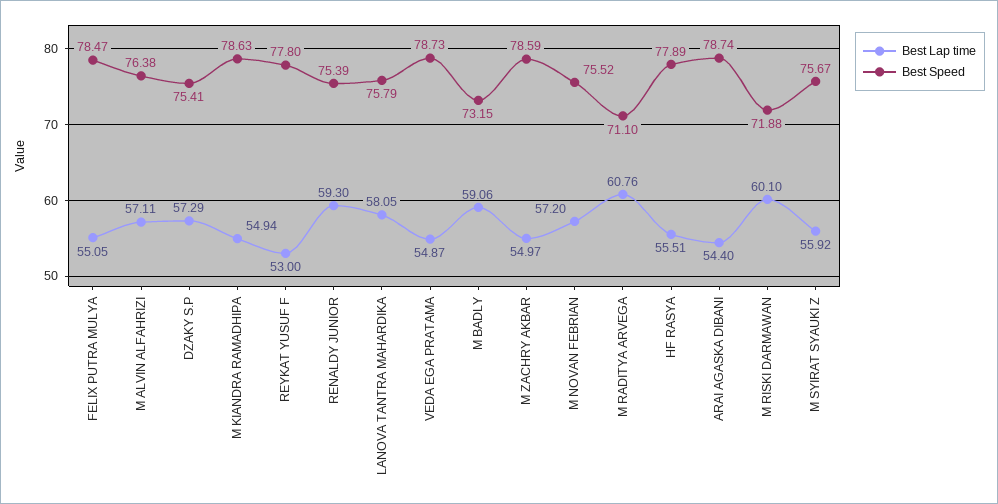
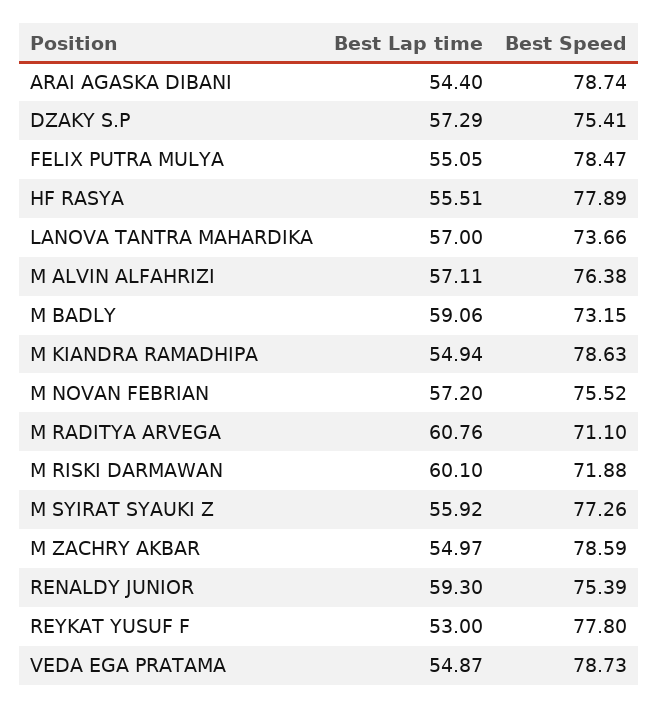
Best Lap time, LANOVA TANTRA MAHARDIKA: 58.05 -> 57
Best Speed, LANOVA TANTRA MAHARDIKA: 75.79 -> 73.66
Best Speed, M SYIRAT SYAUKI Z: 75.67 -> 77.26

